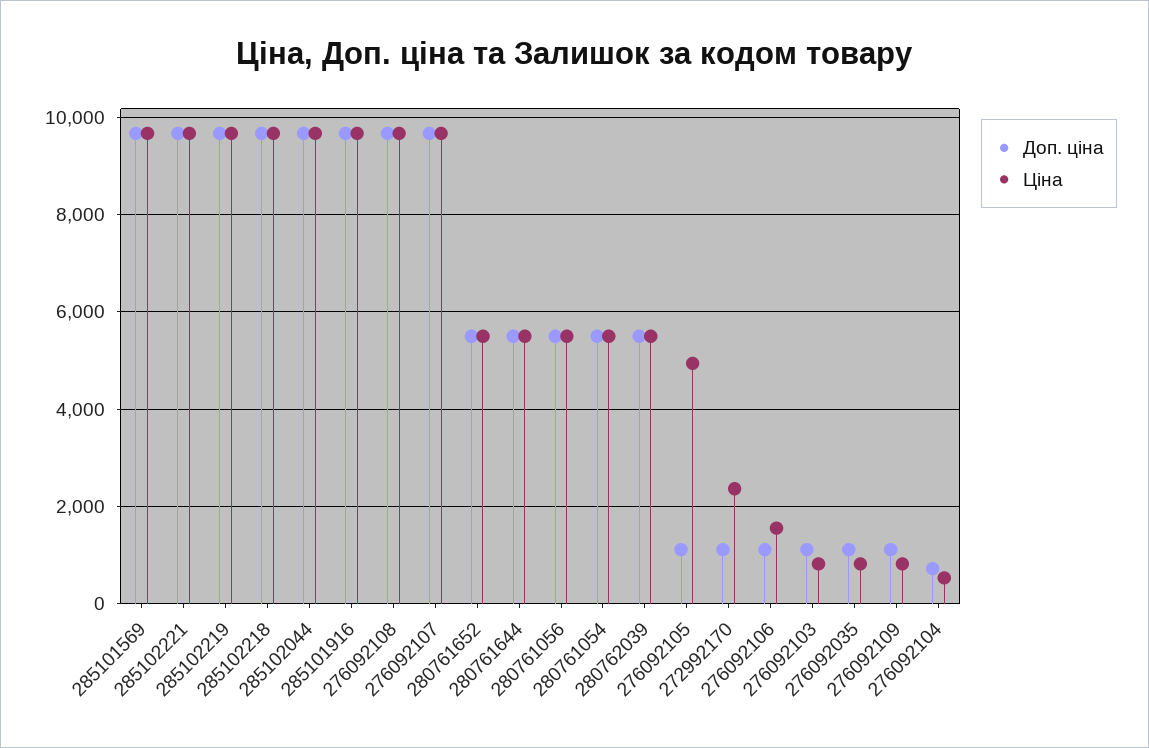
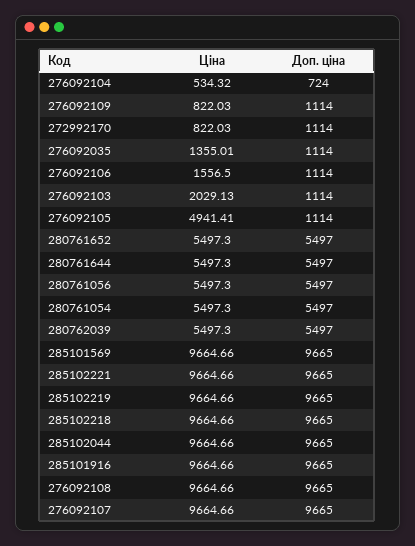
Ціна, 272992170: 2400 -> 822.03
Ціна, 276092103: 800 -> 2029.13
Ціна, 276092035: 800 -> 1355.01

